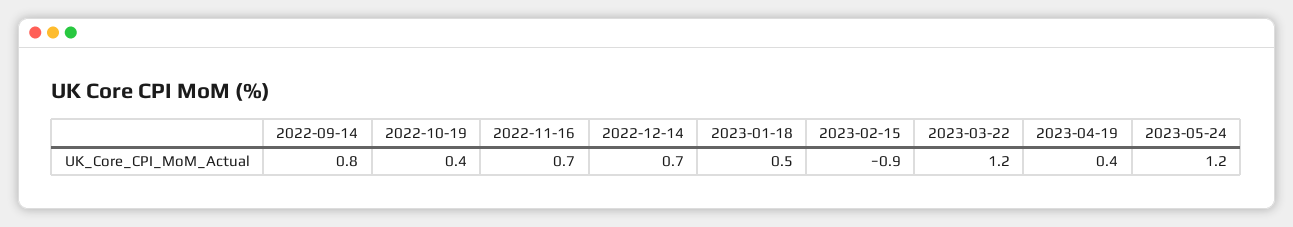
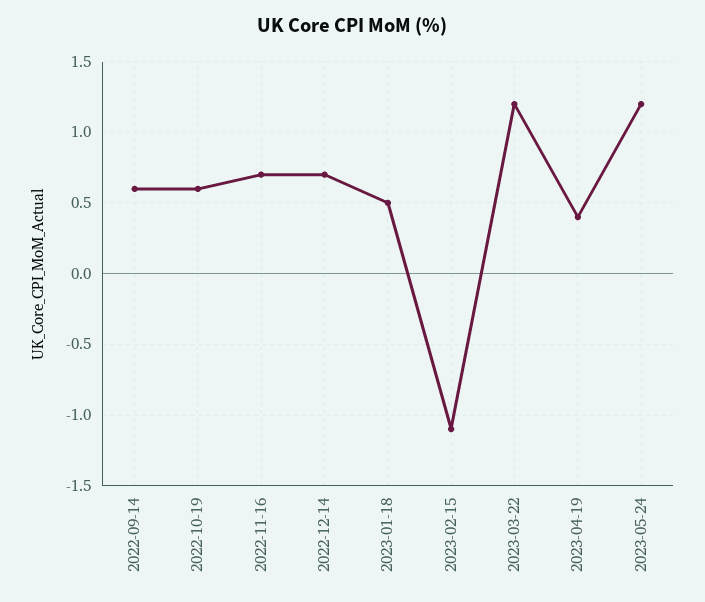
2022-09-14: 0.8 -> 0.6
2022-10-19: 0.4 -> 0.6
2023-02-15: -0.9 -> -1.1

